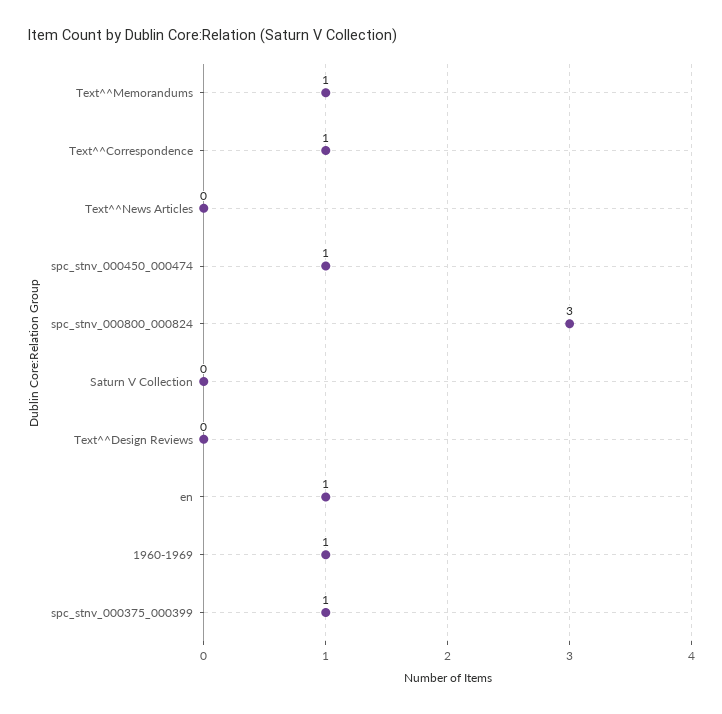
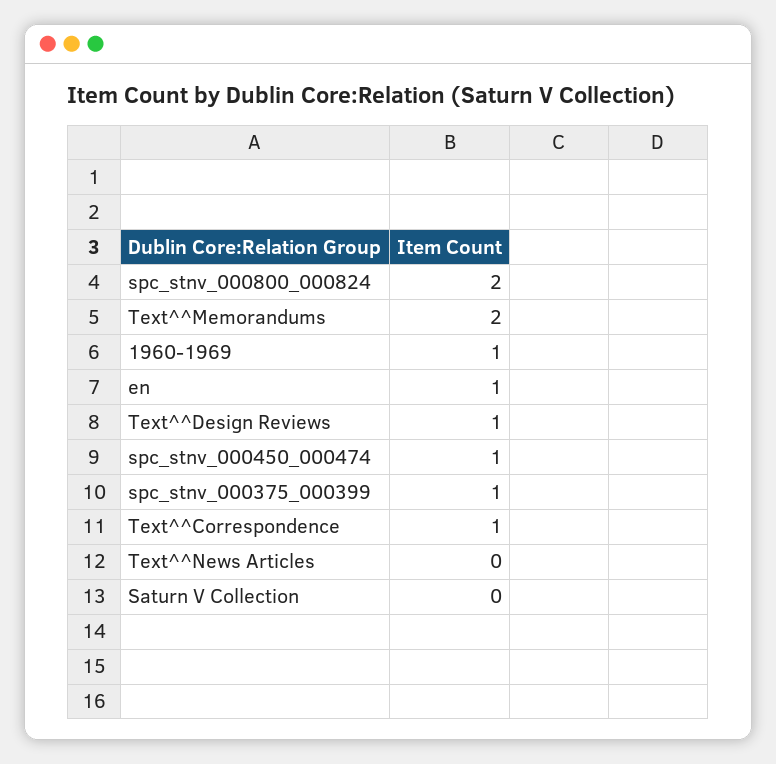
Text^^Memorandums: 1 -> 2
spc_stnv_000800_000824: 3 -> 2
Text^^Design Reviews: 0 -> 1

